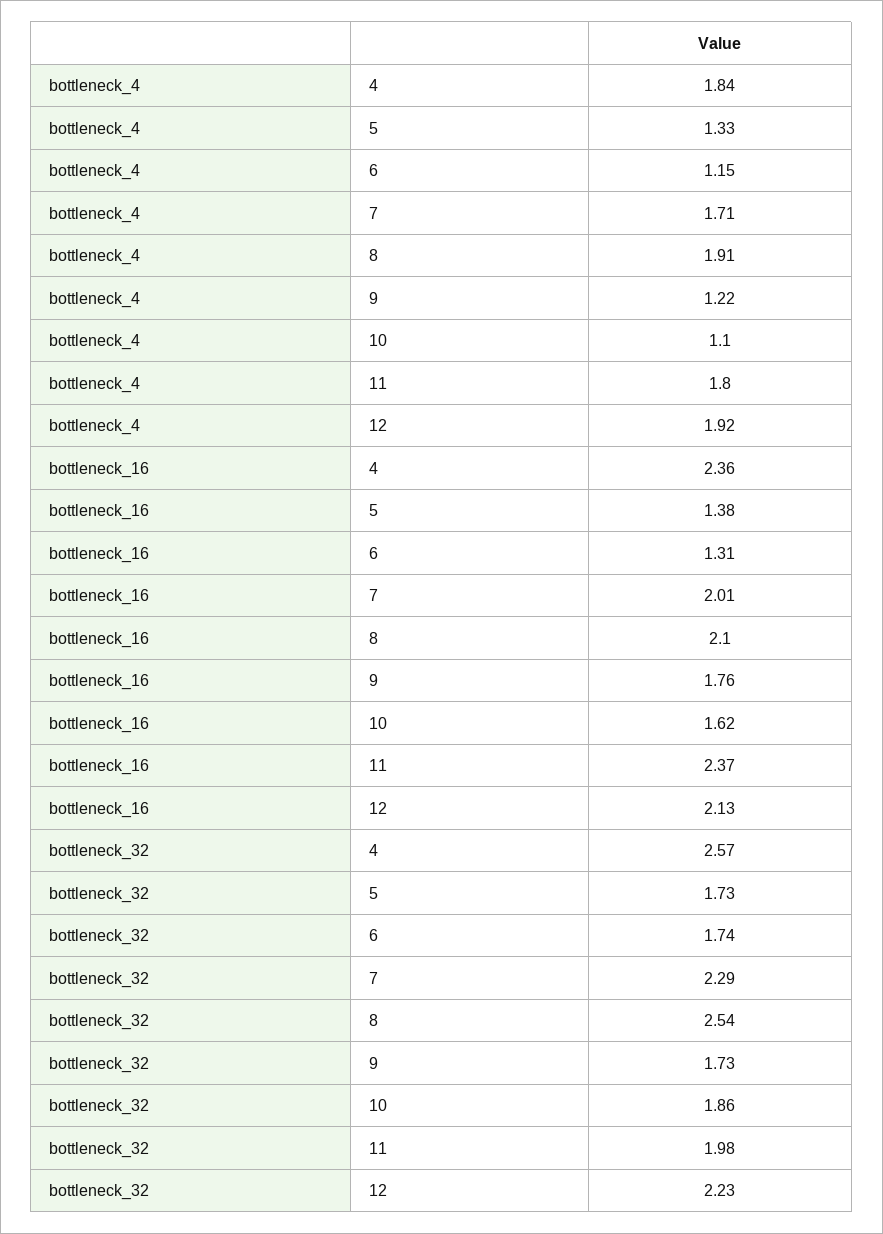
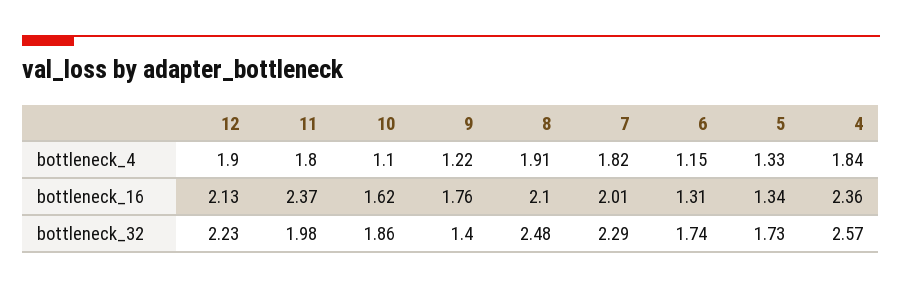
bottleneck_4, 7: 1.71 -> 1.82
bottleneck_4, 12: 1.92 -> 1.9
bottleneck_16, 5: 1.38 -> 1.34
bottleneck_32, 8: 2.54 -> 2.48
bottleneck_32, 9: 1.73 -> 1.4

